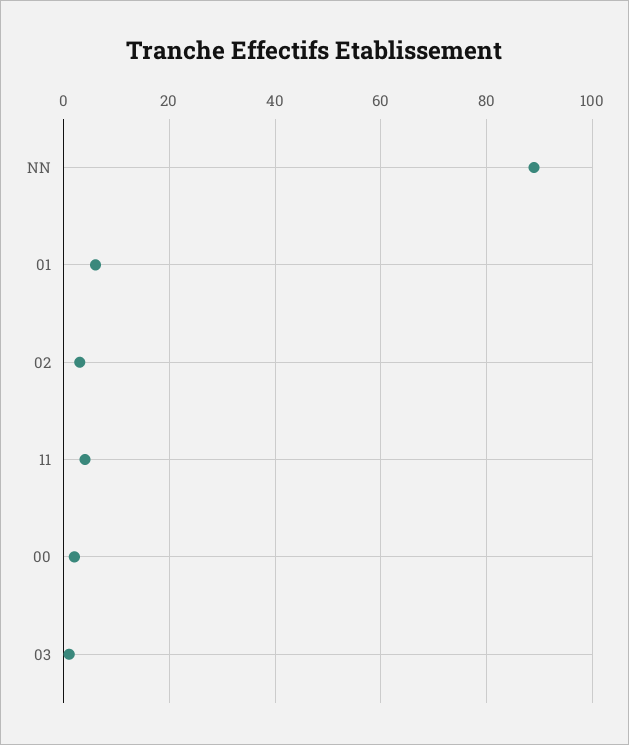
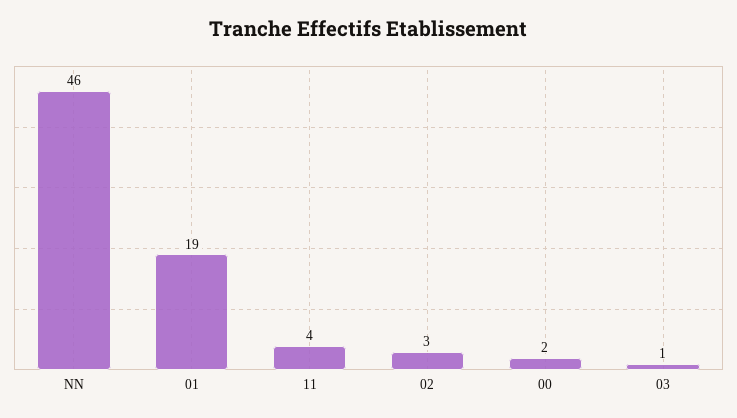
NN: 90 -> 46
01: 5 -> 19

